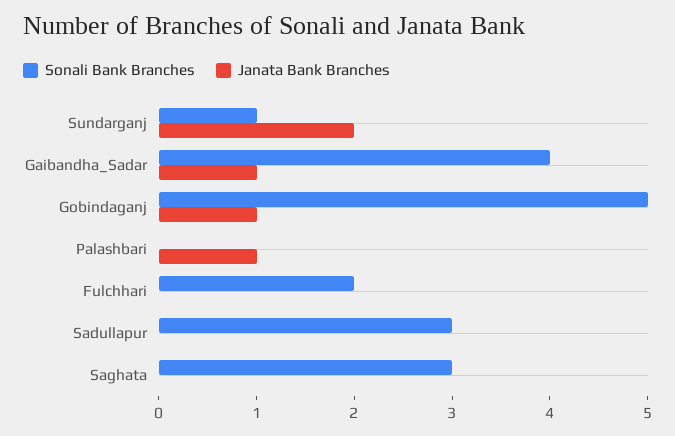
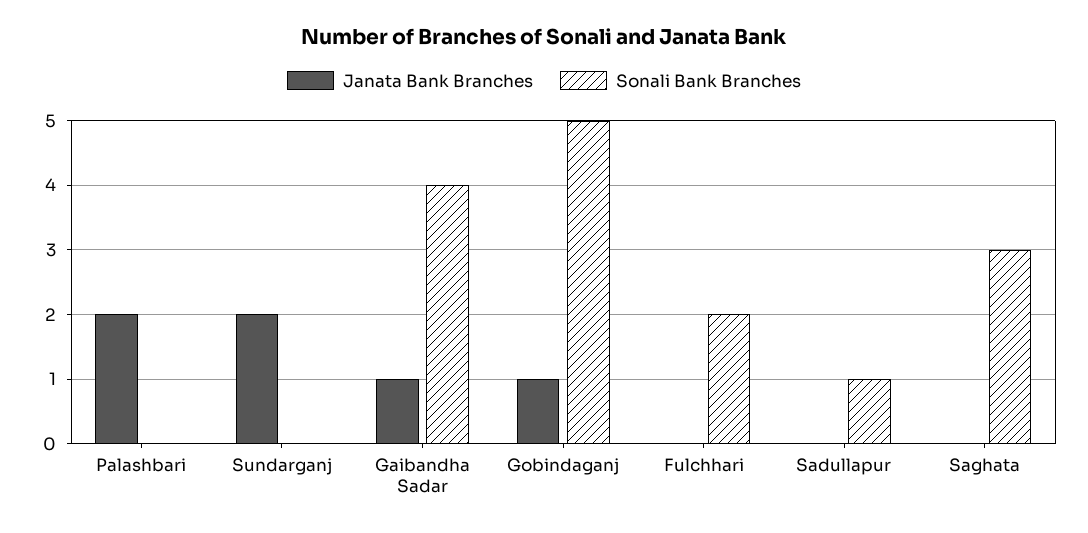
Sonali Bank Branches, Sundarganj: 1 -> 0
Janata Bank Branches, Palashbari: 1 -> 2
Sonali Bank Branches, Sadullapur: 3 -> 1

